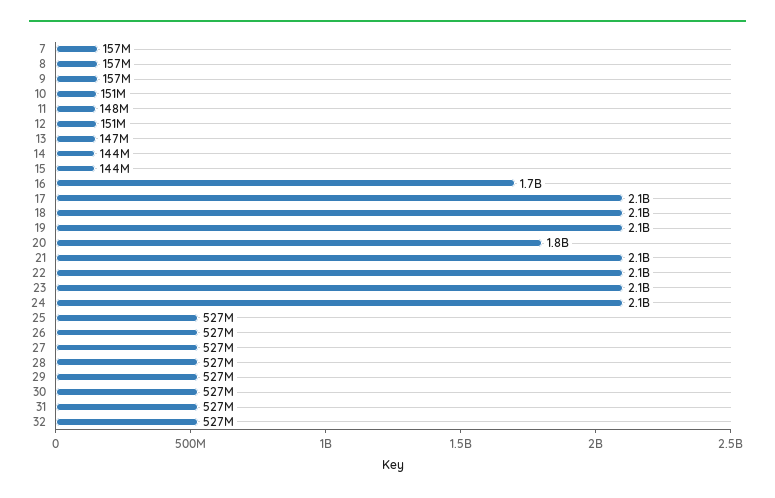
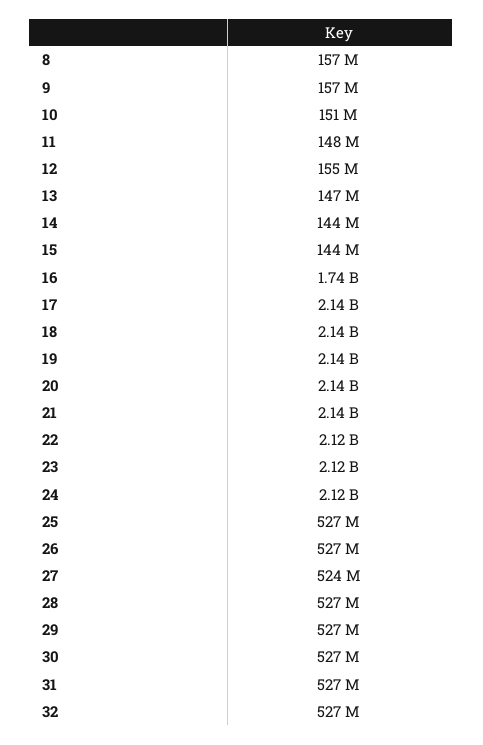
7: 157000000 -> none
12: 151000000 -> 155000000
20: 1800000000 -> 2140000000
27: 527000000 -> 524000000

